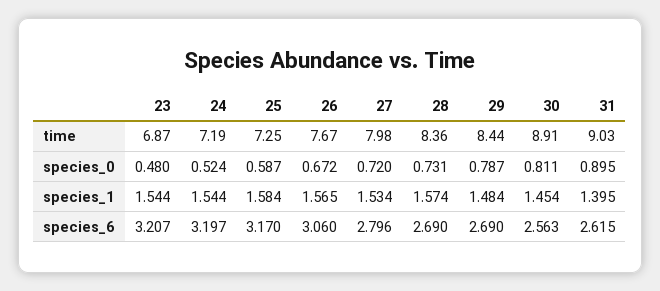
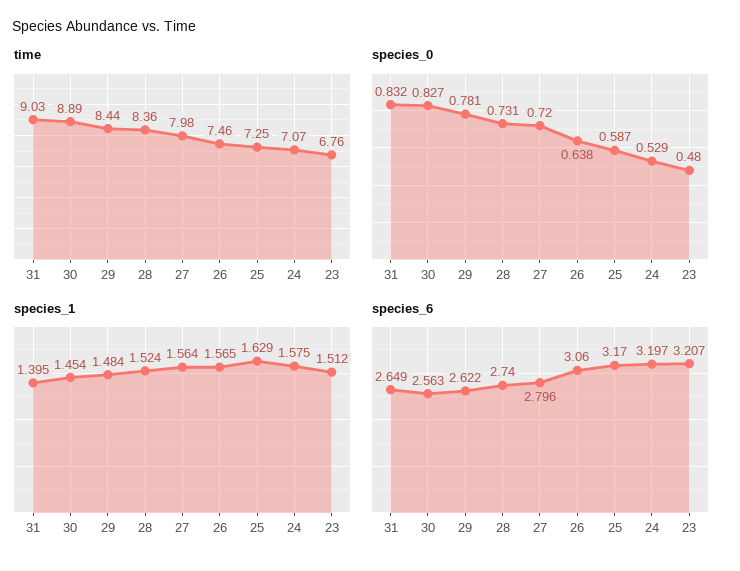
time, 23: 6.87 -> 6.76
time, 24: 7.19 -> 7.07
time, 26: 7.67 -> 7.46
time, 30: 8.91 -> 8.89
species_0, 24: 0.524 -> 0.529
species_0, 26: 0.672 -> 0.638
species_0, 29: 0.787 -> 0.781
species_0, 30: 0.811 -> 0.827
species_0, 31: 0.895 -> 0.832
species_1, 23: 1.544 -> 1.512
species_1, 24: 1.544 -> 1.575
species_1, 25: 1.584 -> 1.629
species_1, 27: 1.534 -> 1.564
species_1, 28: 1.574 -> 1.524
species_6, 28: 2.69 -> 2.74
species_6, 29: 2.69 -> 2.622
species_6, 31: 2.615 -> 2.649

